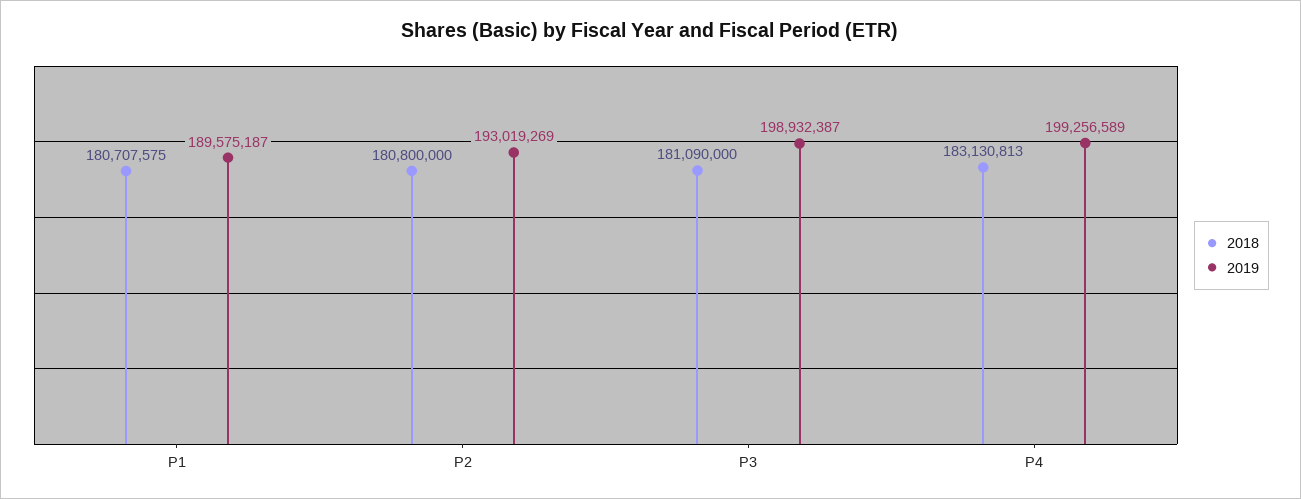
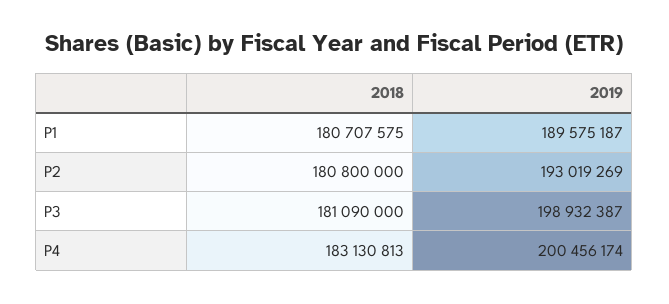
2019, P4: 199256589 -> 200456174

